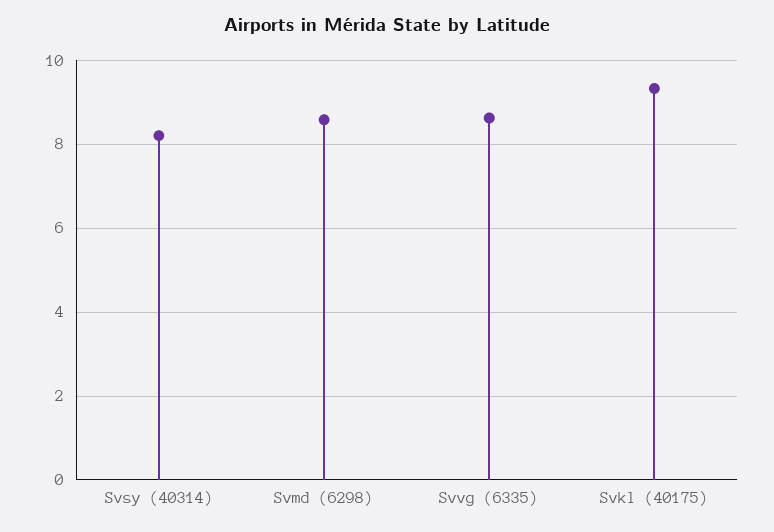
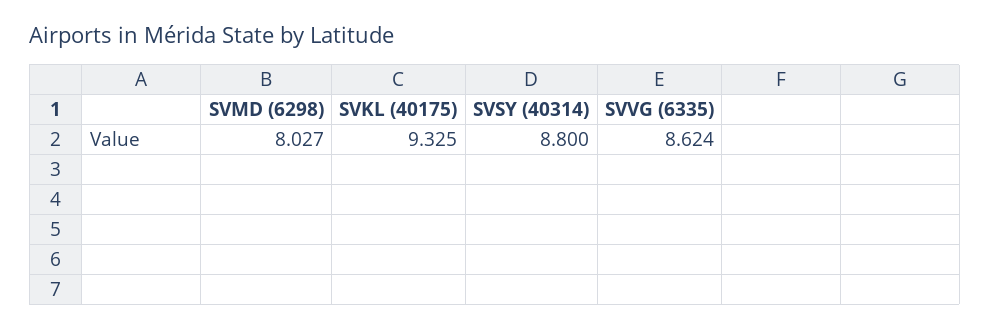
Svsy (40314): 8.2 -> 8.8
Svmd (6298): 8.6 -> 8.027

